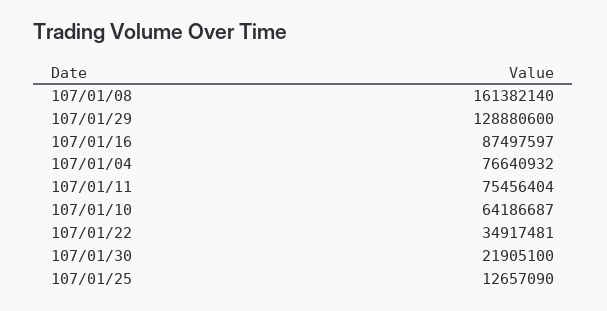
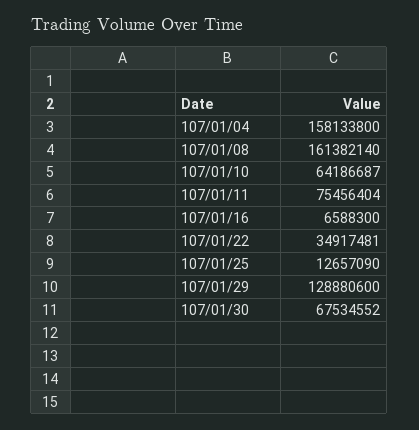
107/01/16: 87497597 -> 6588300
107/01/04: 76640932 -> 158133800
107/01/30: 21905100 -> 67534552

